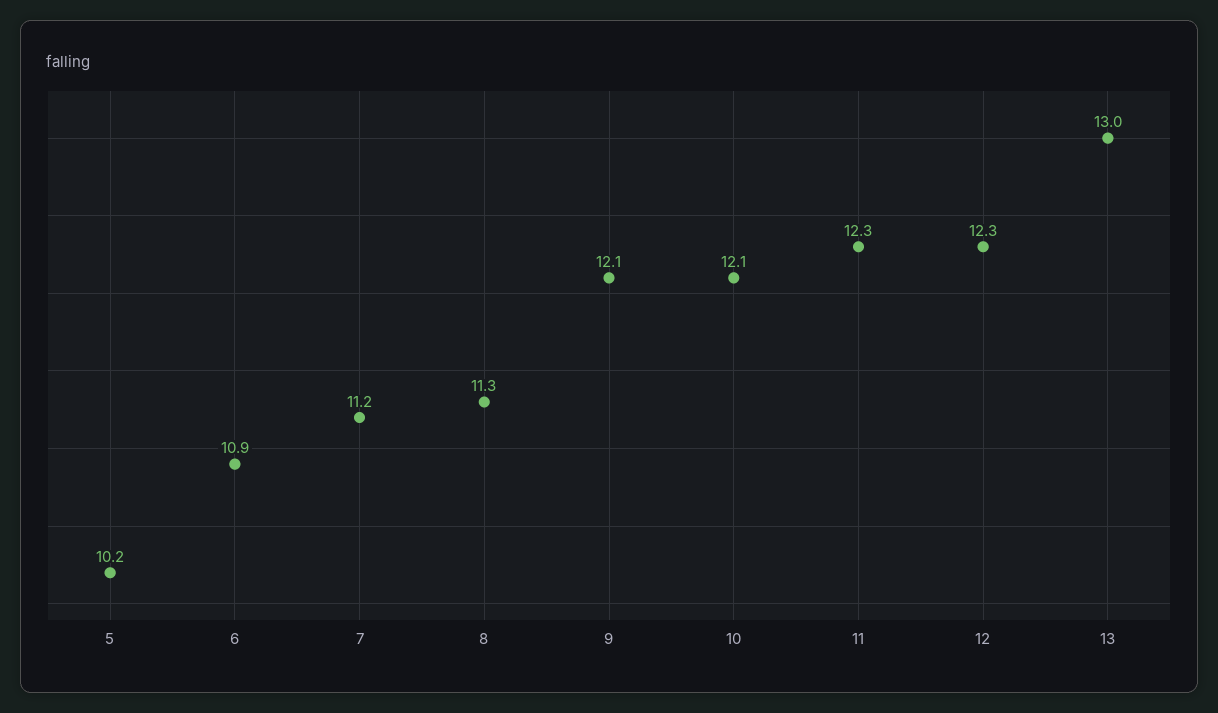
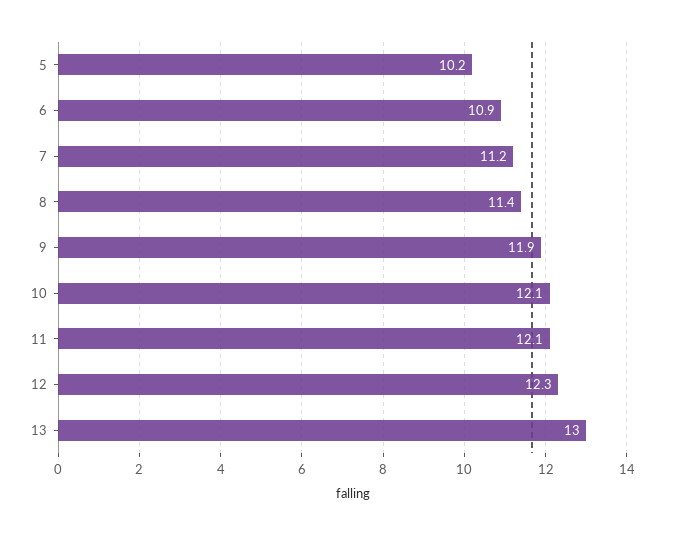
8: 11.3 -> 11.4
9: 12.1 -> 11.9
11: 12.3 -> 12.1

